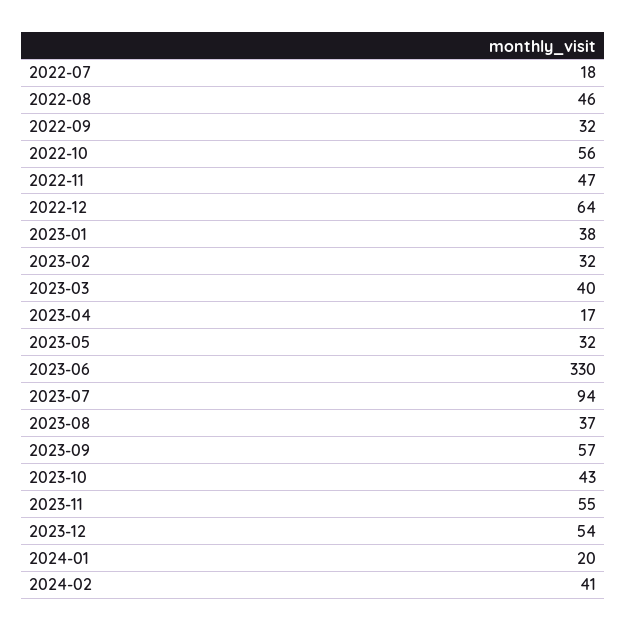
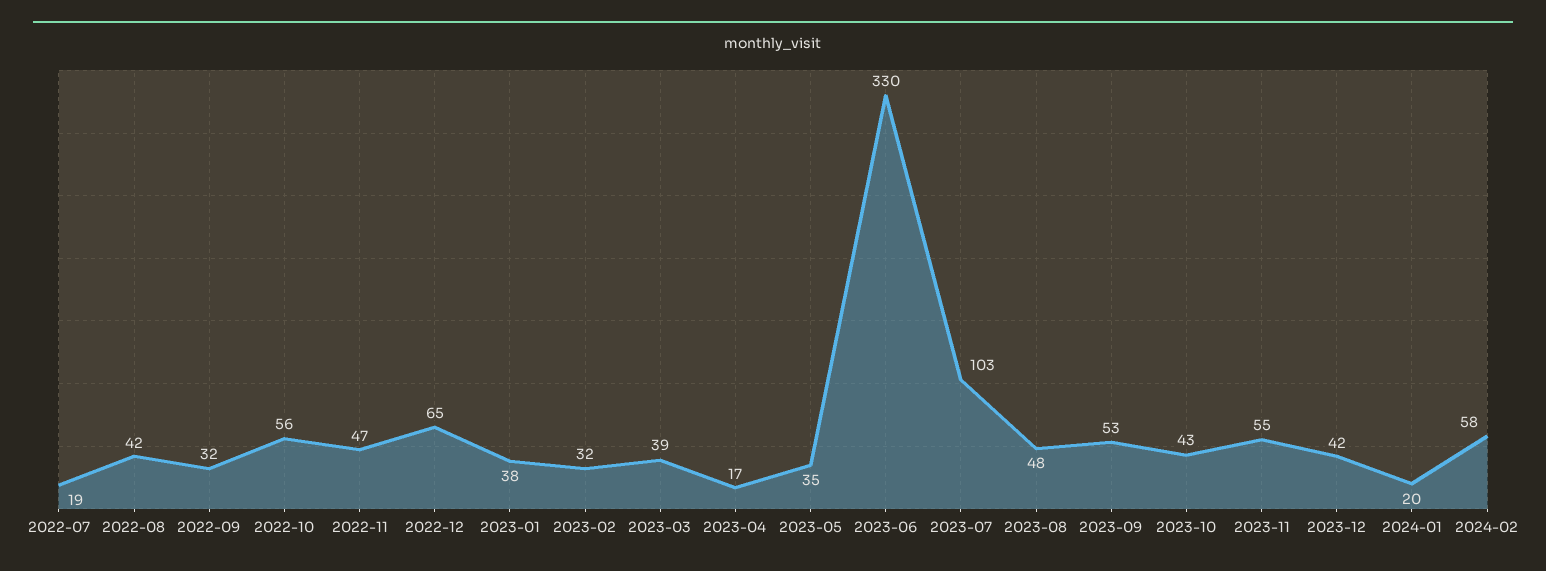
2022-07: 18 -> 19
2022-08: 46 -> 42
2022-12: 64 -> 65
2023-03: 40 -> 39
2023-05: 32 -> 35
2023-07: 94 -> 103
2023-08: 37 -> 48
2023-09: 57 -> 53
2023-12: 54 -> 42
2024-02: 41 -> 58

